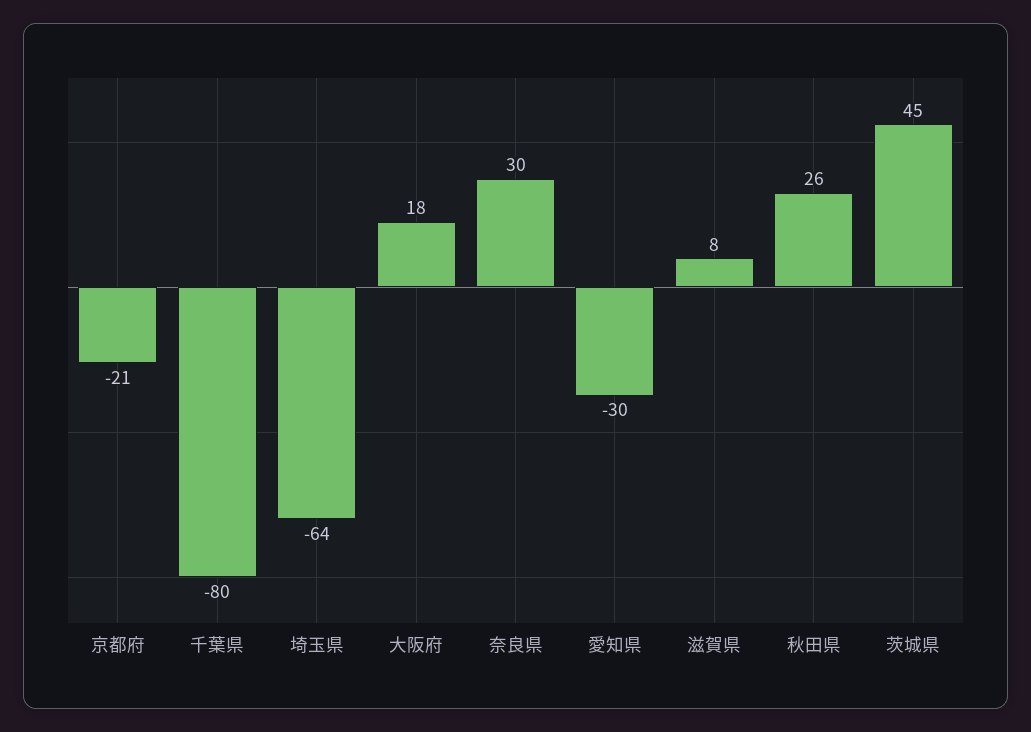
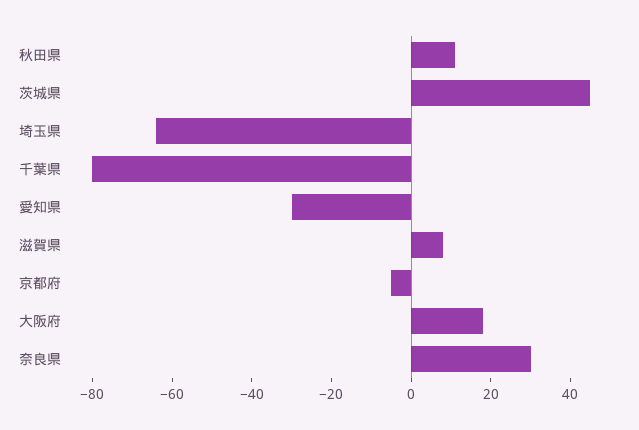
京都府: -21 -> -5
秋田県: 26 -> 10

